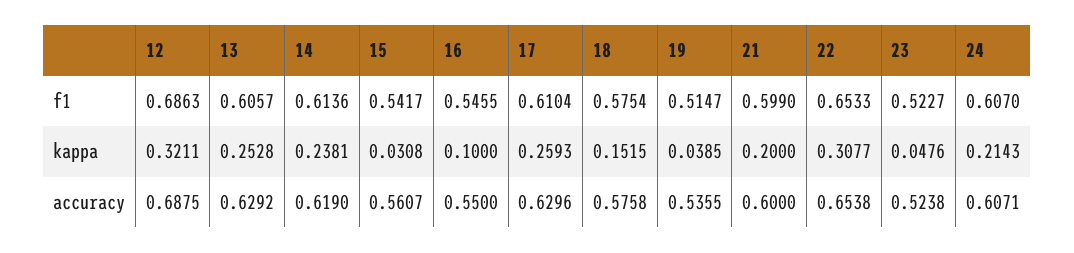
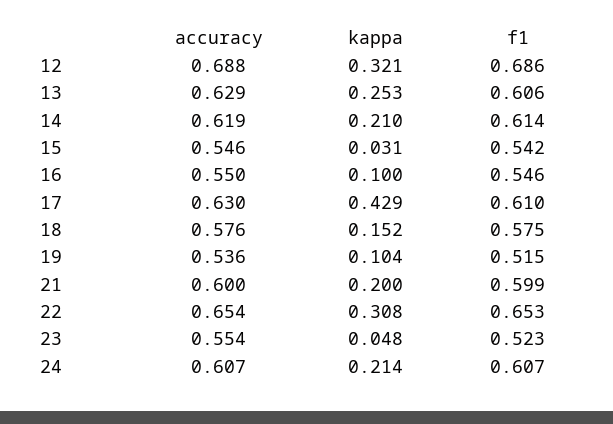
14, kappa: 0.2381 -> 0.21
17, kappa: 0.2593 -> 0.429
19, kappa: 0.0385 -> 0.104
15, accuracy: 0.5607 -> 0.546
23, accuracy: 0.5238 -> 0.554

